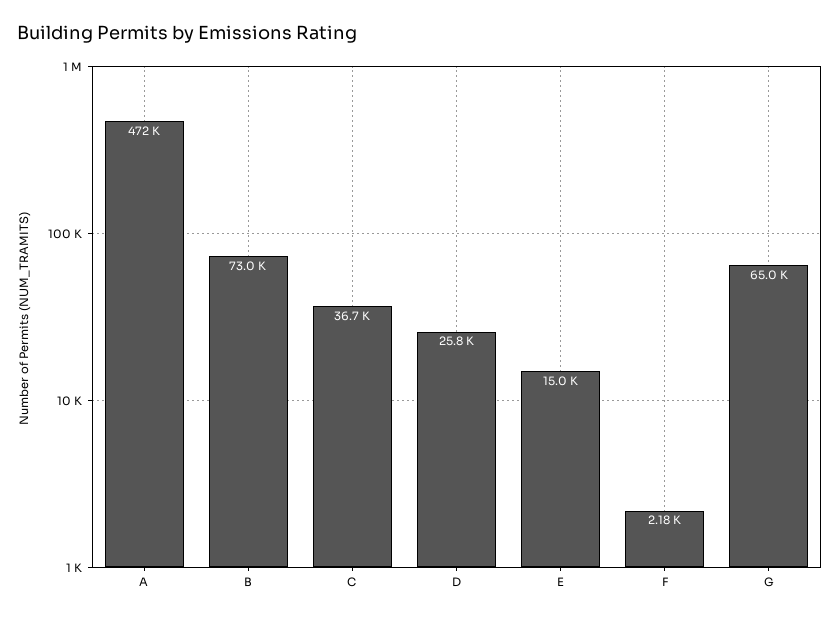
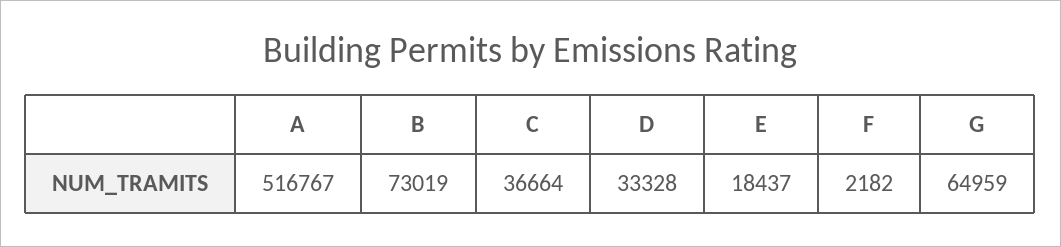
A: 472000 -> 516767
D: 25800 -> 33328
E: 15000 -> 18437

